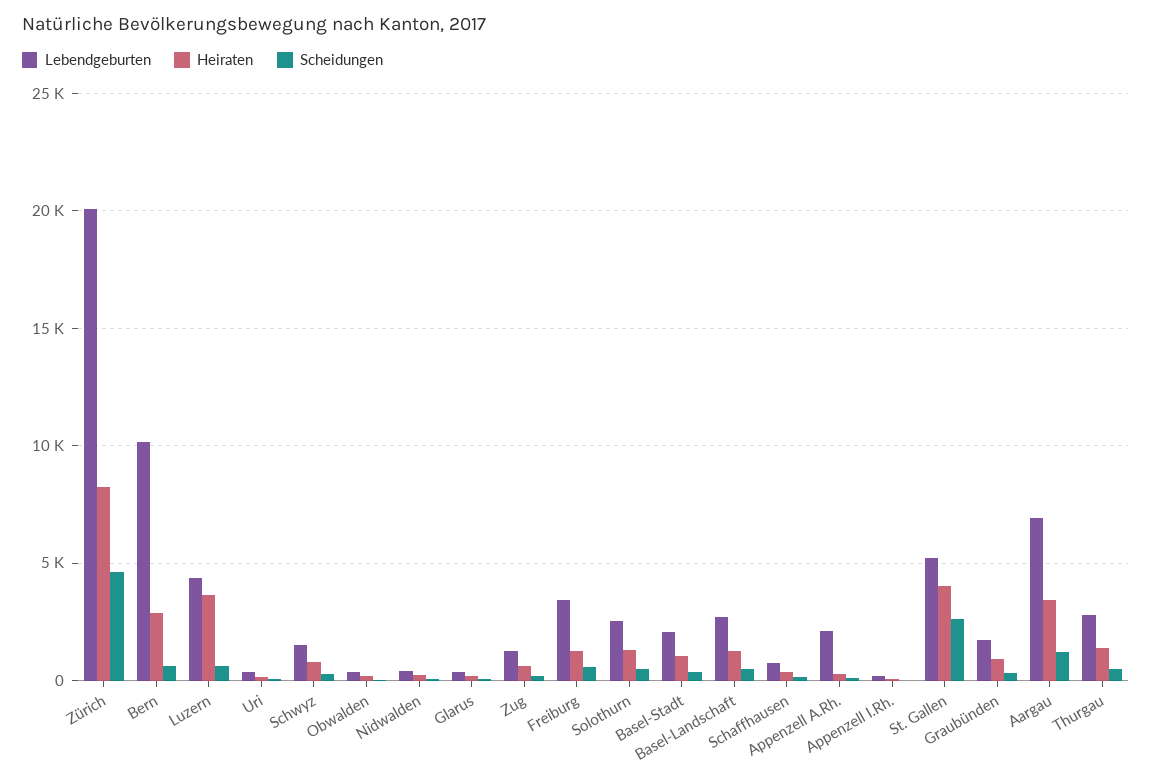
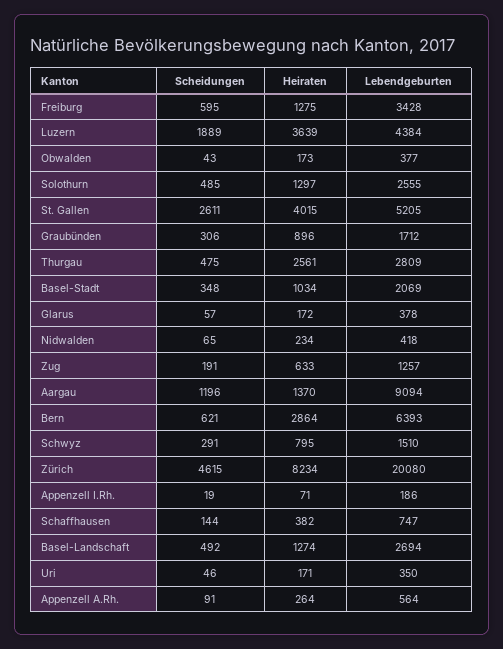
Lebendgeburten, Bern: 10000 -> 6393
Scheidungen, Luzern: 500 -> 1889
Lebendgeburten, Appenzell A.Rh.: 2000 -> 564
Lebendgeburten, Aargau: 7000 -> 9094
Heiraten, Aargau: 3500 -> 1370
Heiraten, Thurgau: 1500 -> 2561

